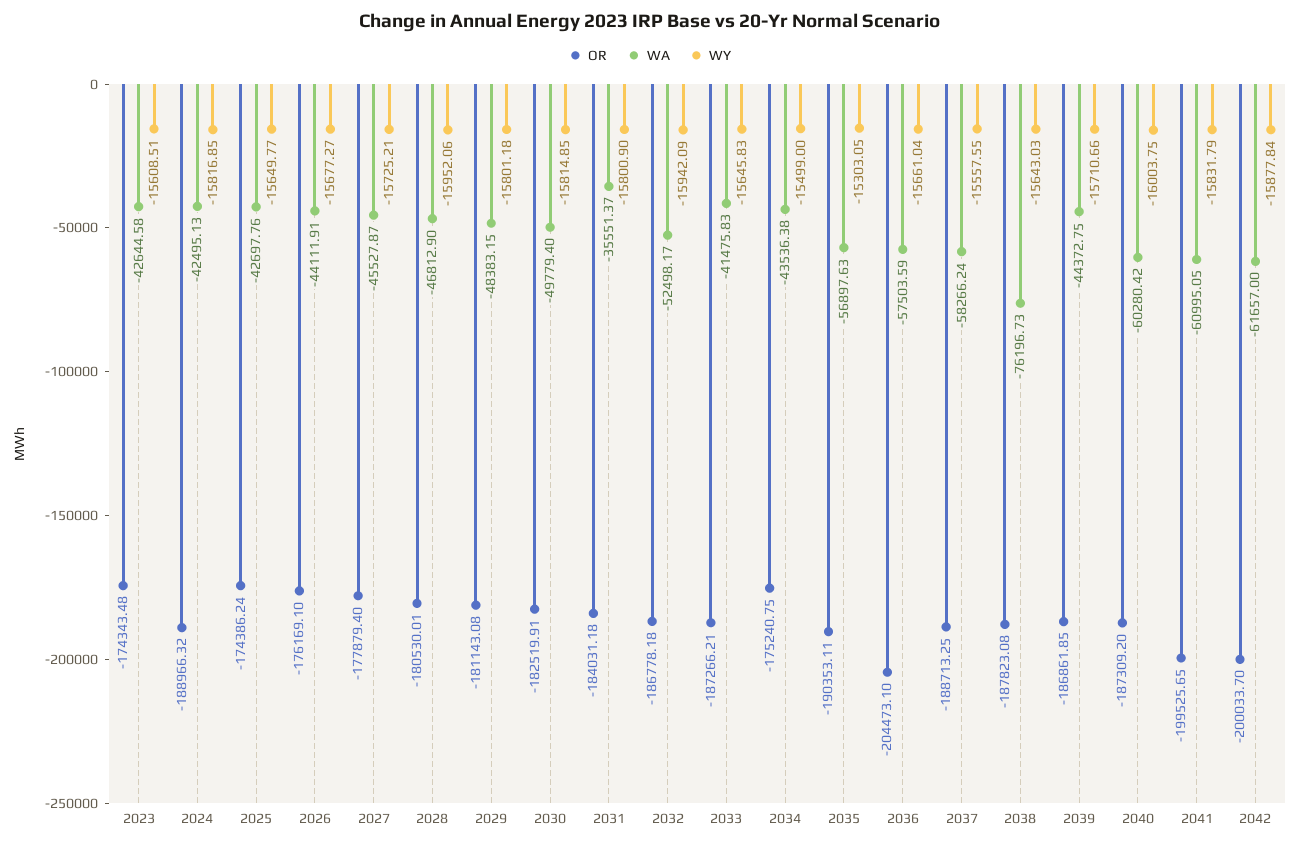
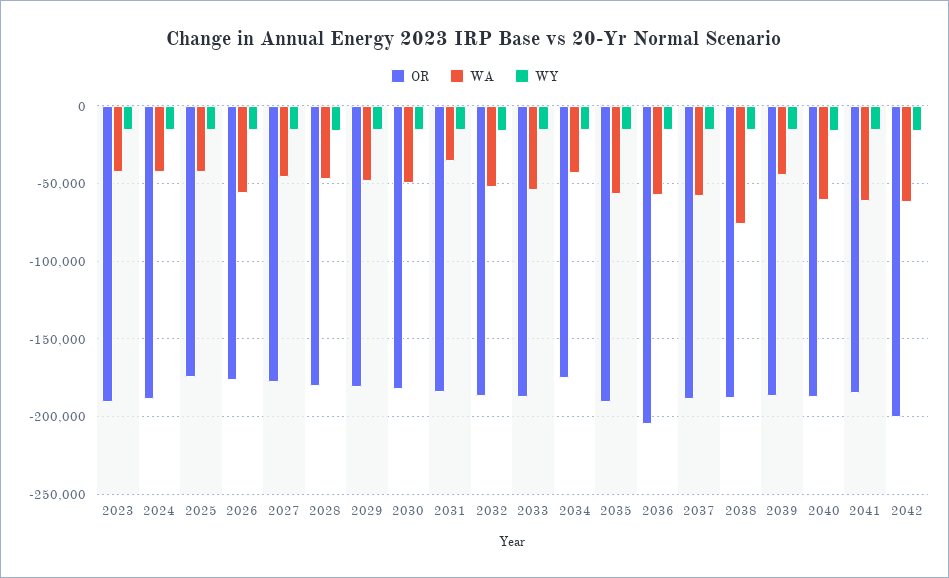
OR, 2023: -174343.48 -> -190000
WA, 2026: -44111.91 -> -55000
WA, 2033: -41475.83 -> -55000
OR, 2041: -199525.65 -> -185000

